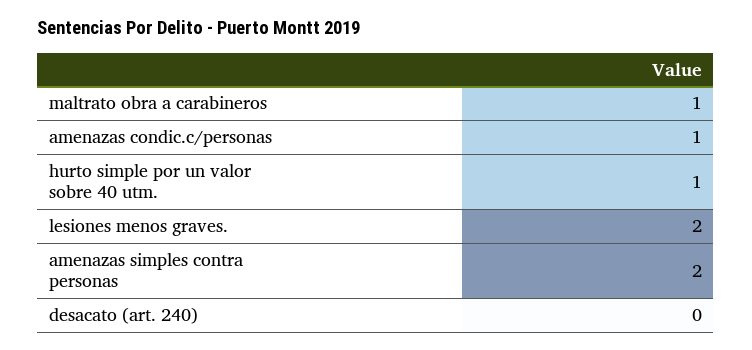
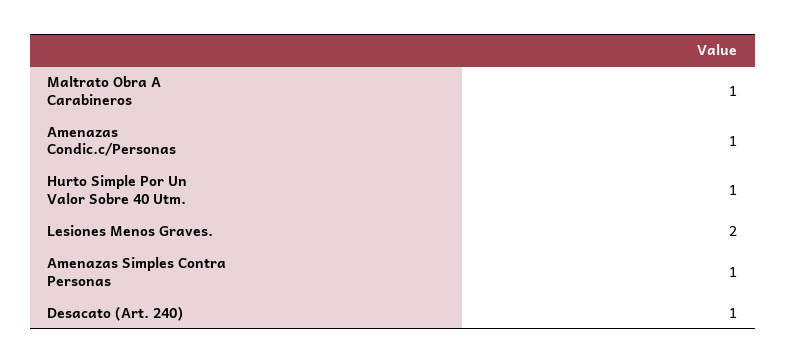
amenazas simples contra personas: 2 -> 1
desacato (art. 240): 0 -> 1

